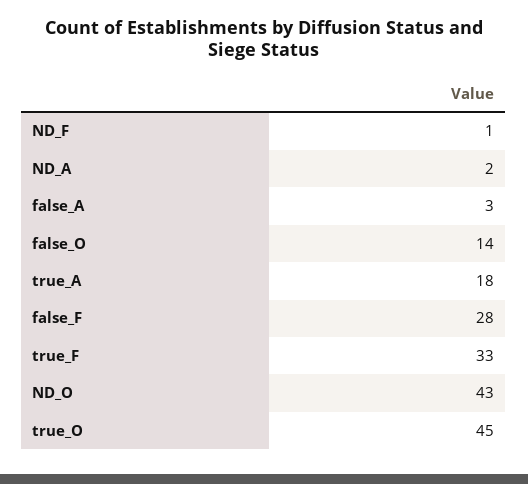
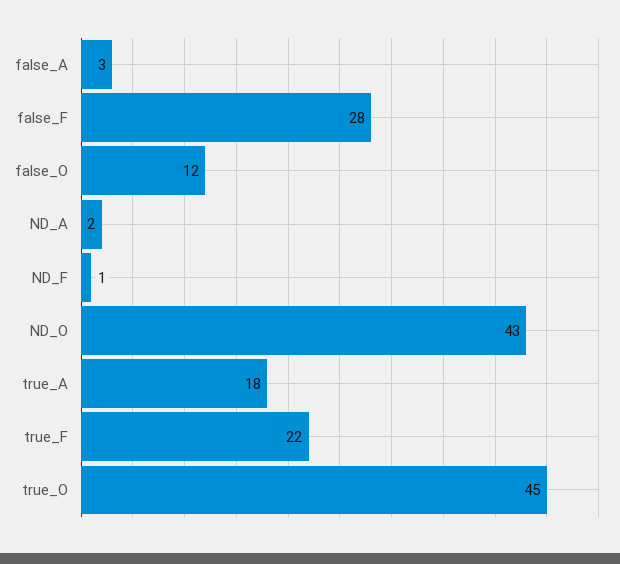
false_O: 14 -> 12
true_F: 33 -> 22

